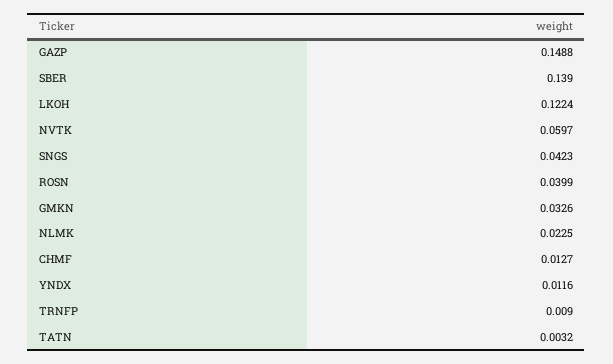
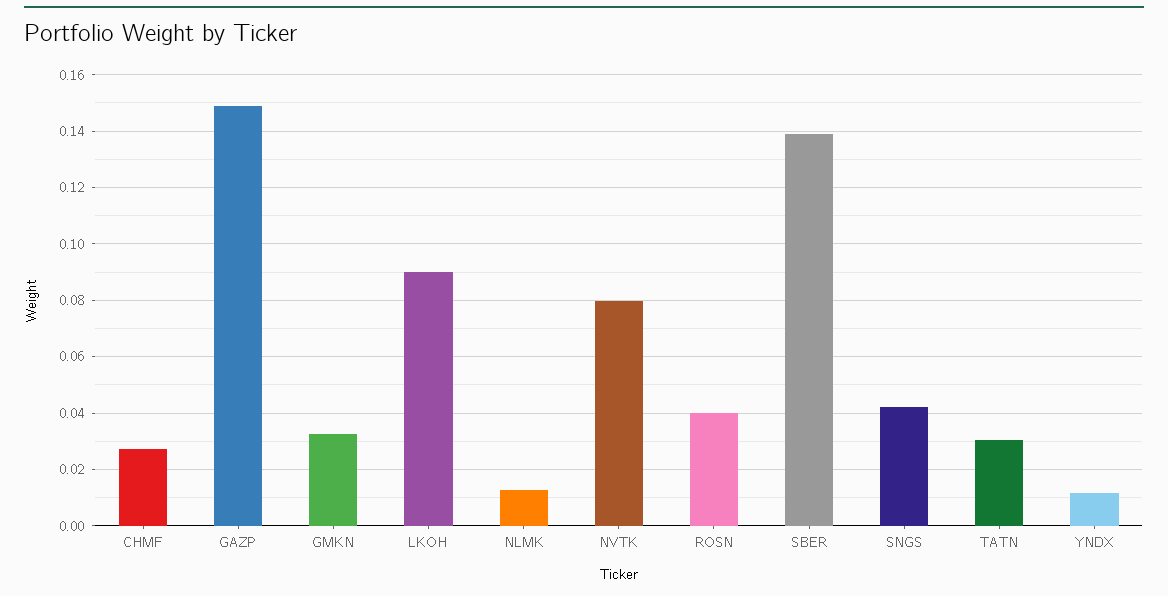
LKOH: 0.1224 -> 0.09
NVTK: 0.0597 -> 0.08
NLMK: 0.0225 -> 0.0125
CHMF: 0.0127 -> 0.0275
TRNFP: 0.009 -> none
TATN: 0.0032 -> 0.03

